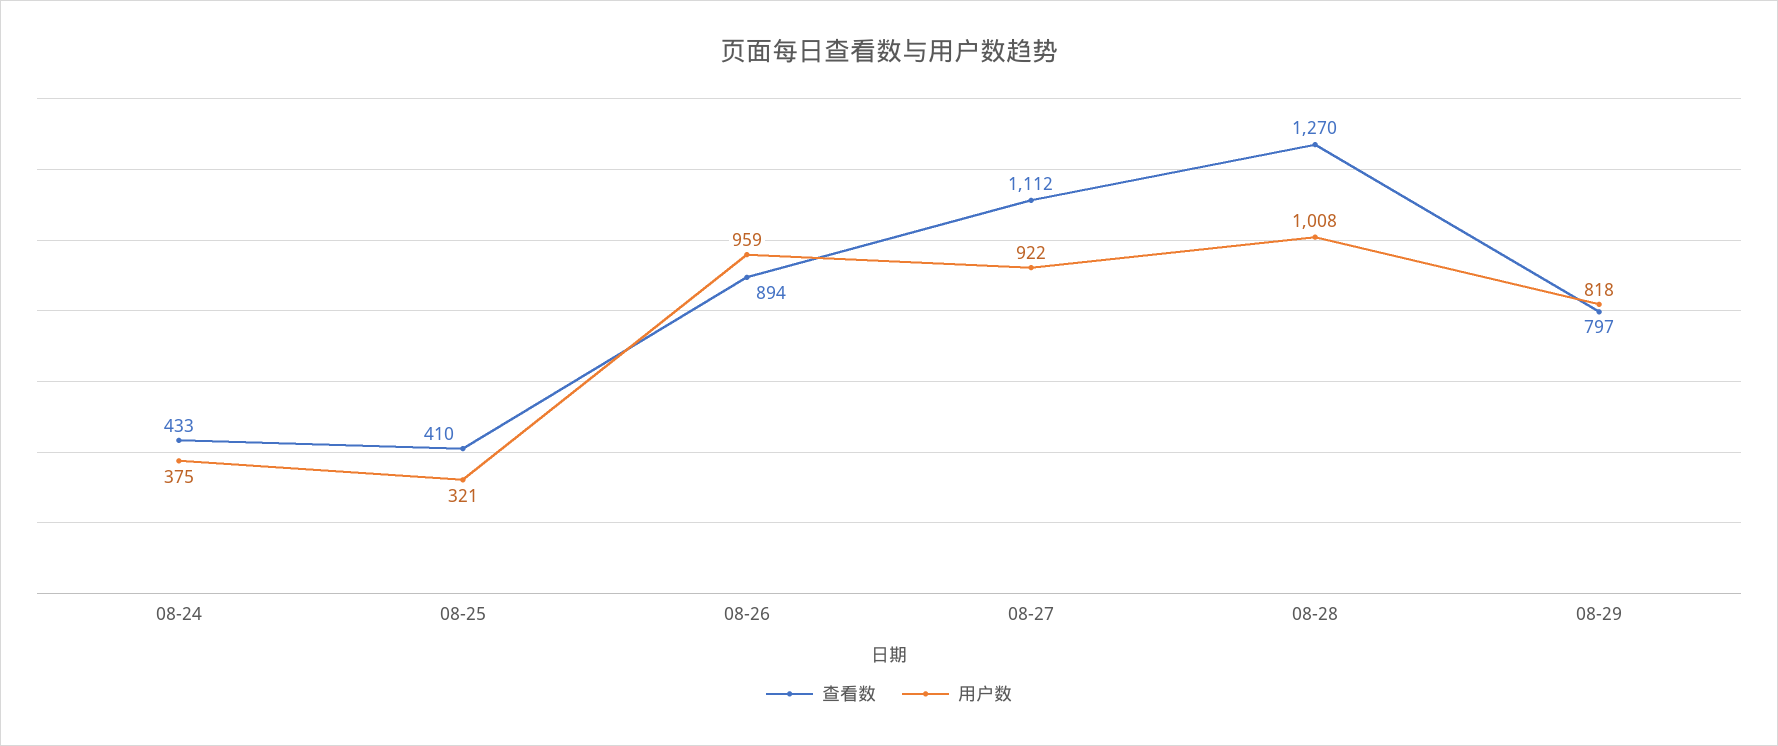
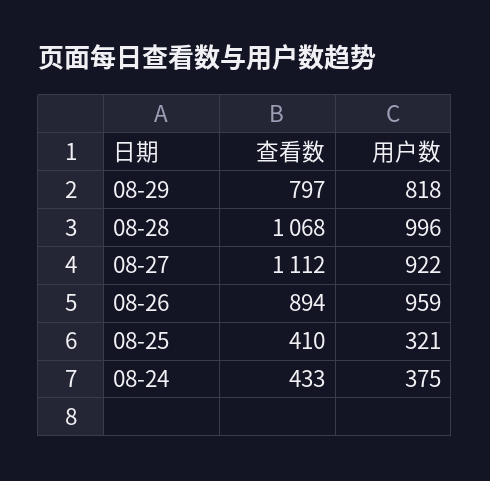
查看数, 08-28: 1270 -> 1068
用户数, 08-28: 1008 -> 996

